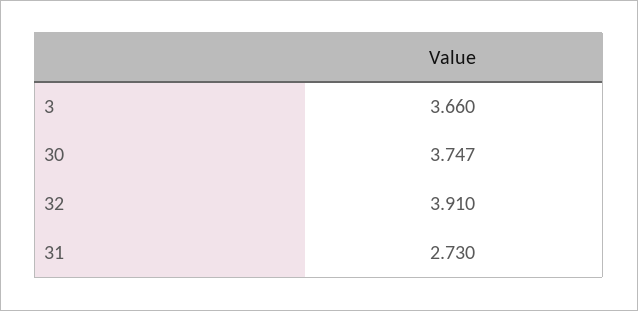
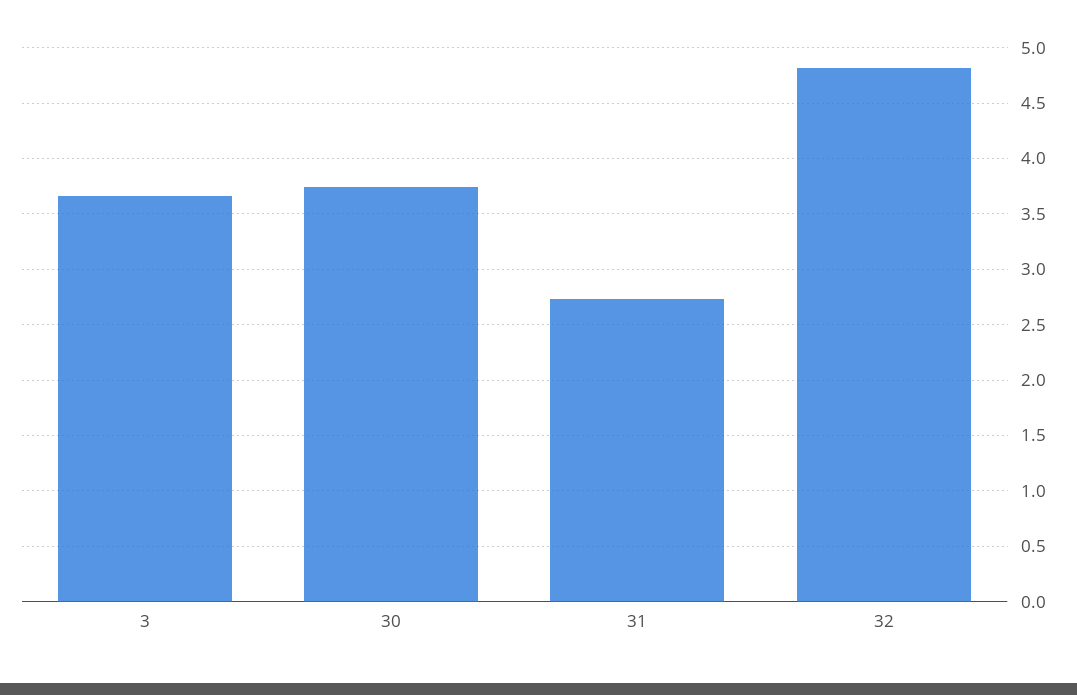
32: 3.91 -> 4.8

